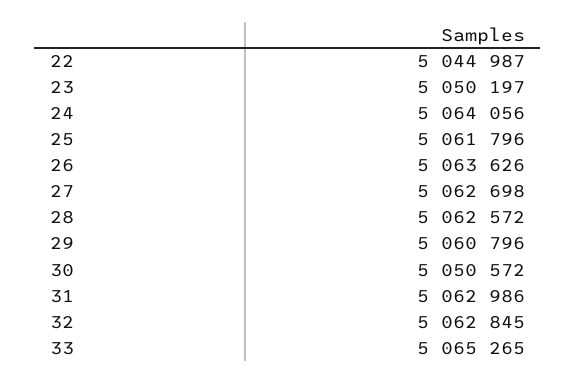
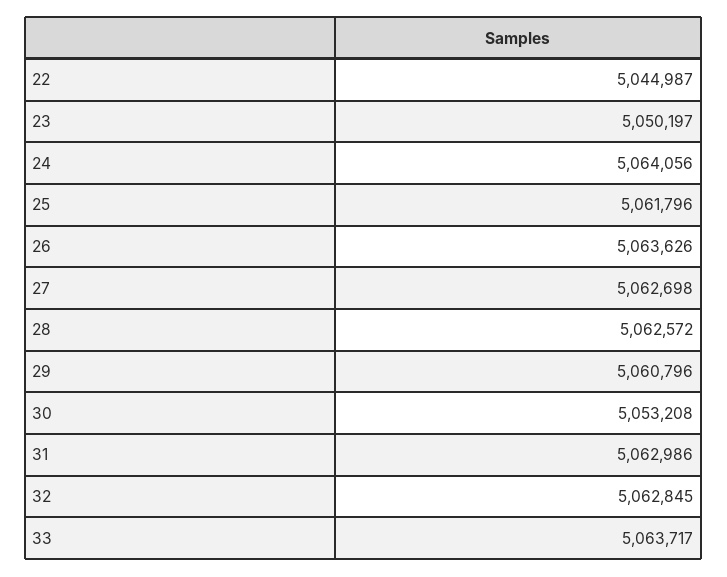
30: 5050572 -> 5053208
33: 5065265 -> 5063717

